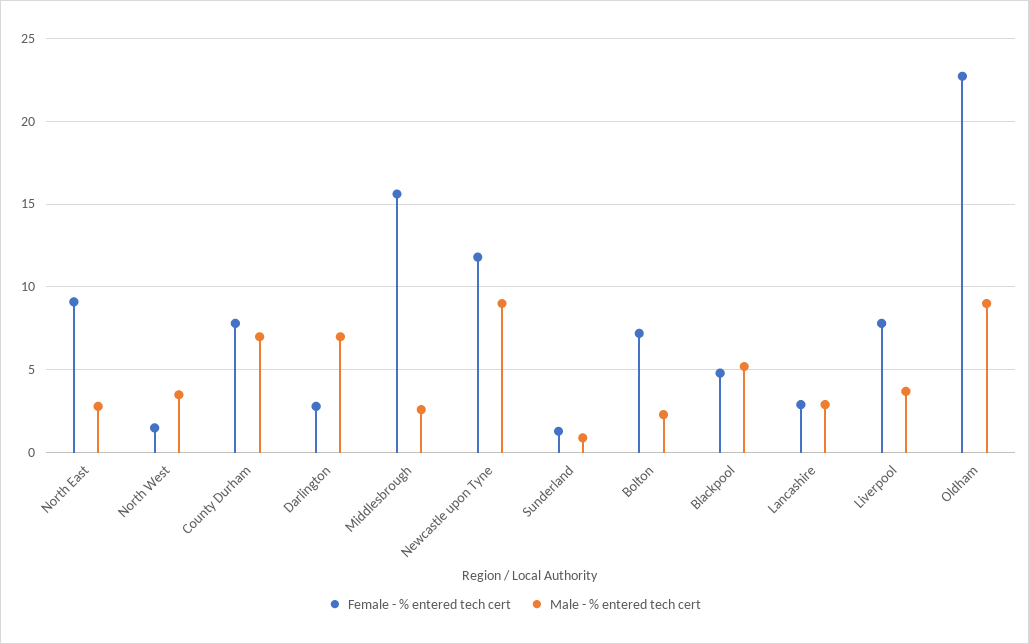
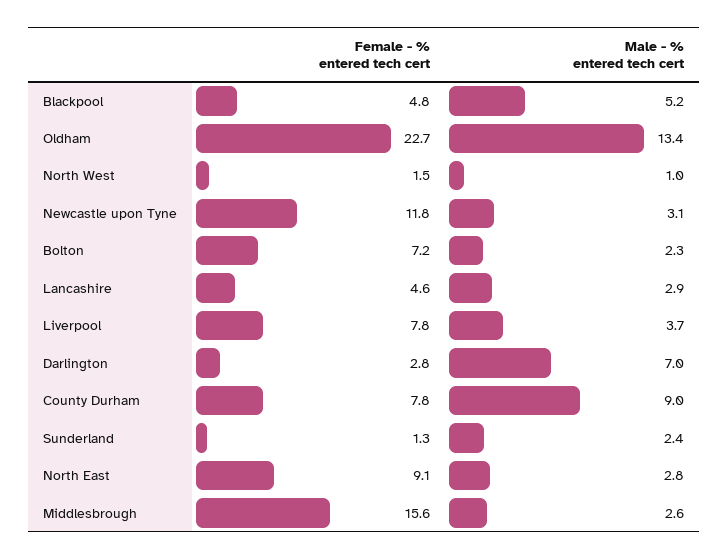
Male - % entered tech cert, North West: 3.5 -> 1
Male - % entered tech cert, County Durham: 7 -> 9
Male - % entered tech cert, Newcastle upon Tyne: 9 -> 3.1
Male - % entered tech cert, Sunderland: 1 -> 2.4
Female - % entered tech cert, Lancashire: 3 -> 4.6
Male - % entered tech cert, Oldham: 9 -> 13.4

